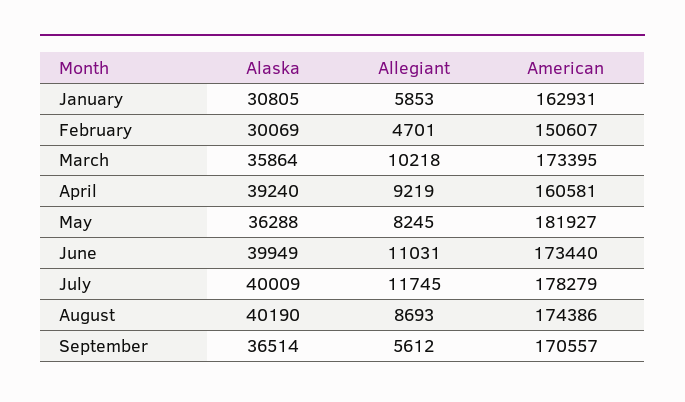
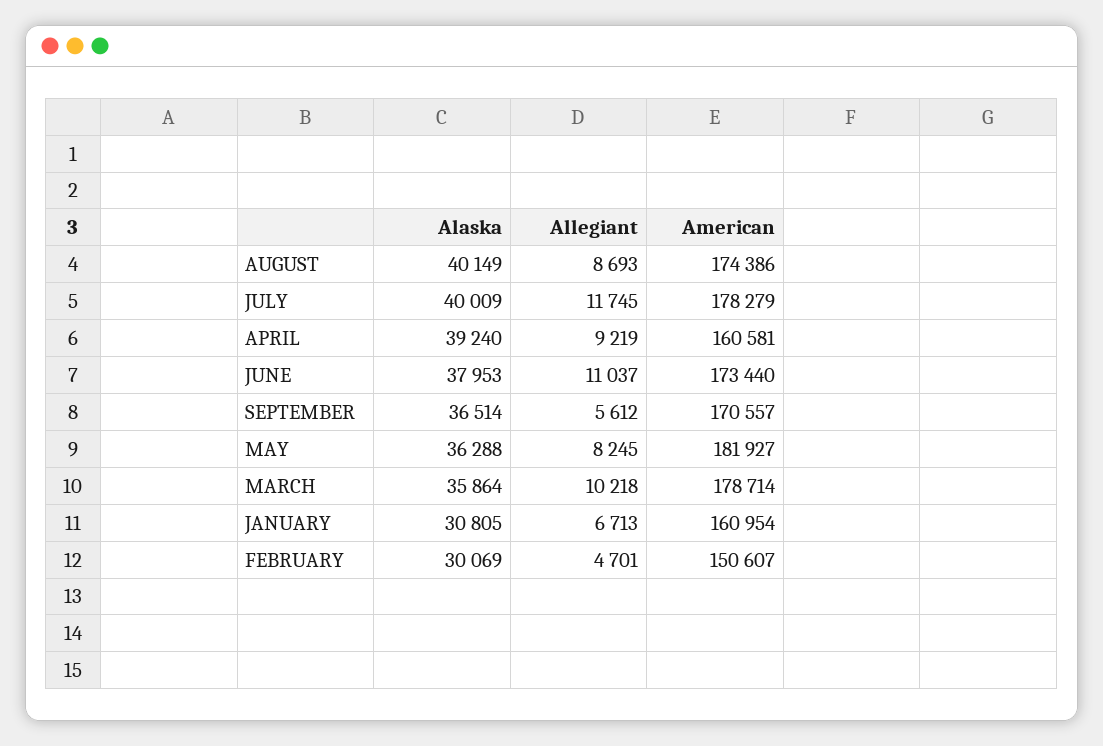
Allegiant, January: 5853 -> 6713
American, January: 162931 -> 160954
American, March: 173395 -> 178714
Alaska, June: 39949 -> 37953
Allegiant, June: 11031 -> 11037
Alaska, August: 40190 -> 40149

